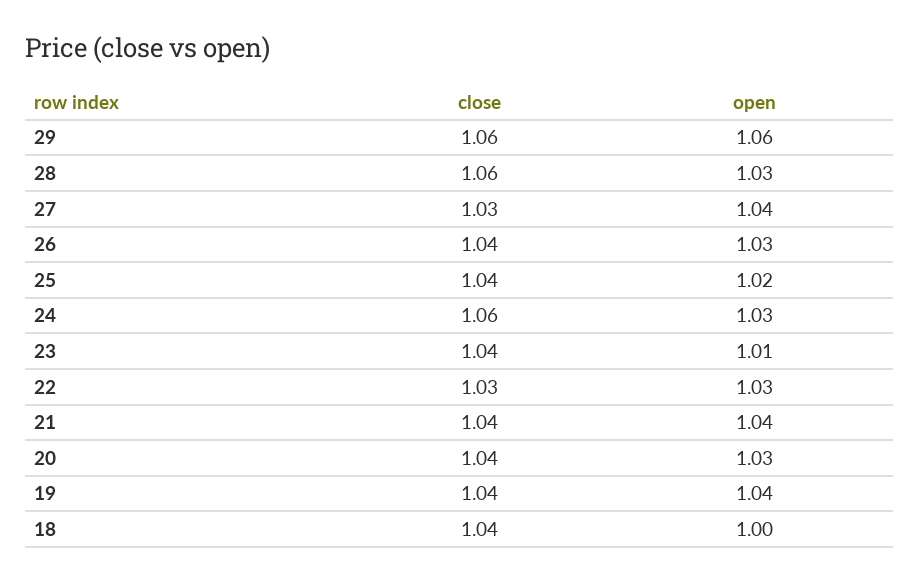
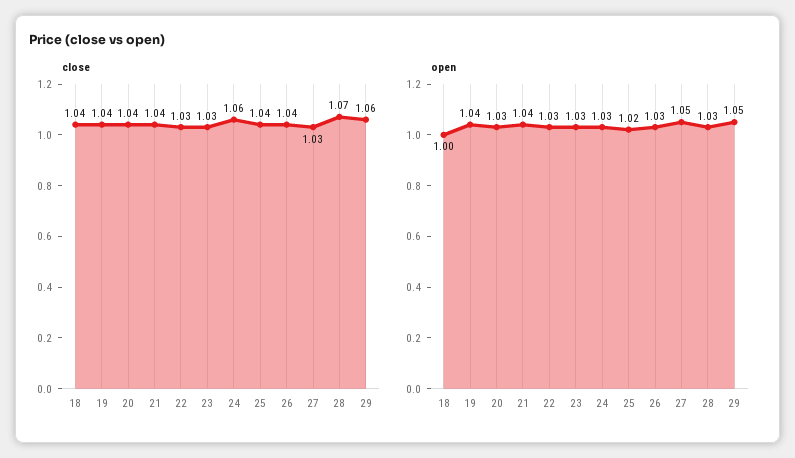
open, 29: 1.06 -> 1.05
close, 28: 1.06 -> 1.07
open, 27: 1.04 -> 1.05
close, 23: 1.04 -> 1.03
open, 23: 1.01 -> 1.03

